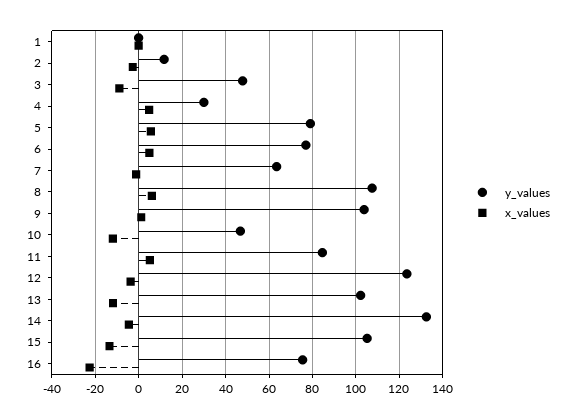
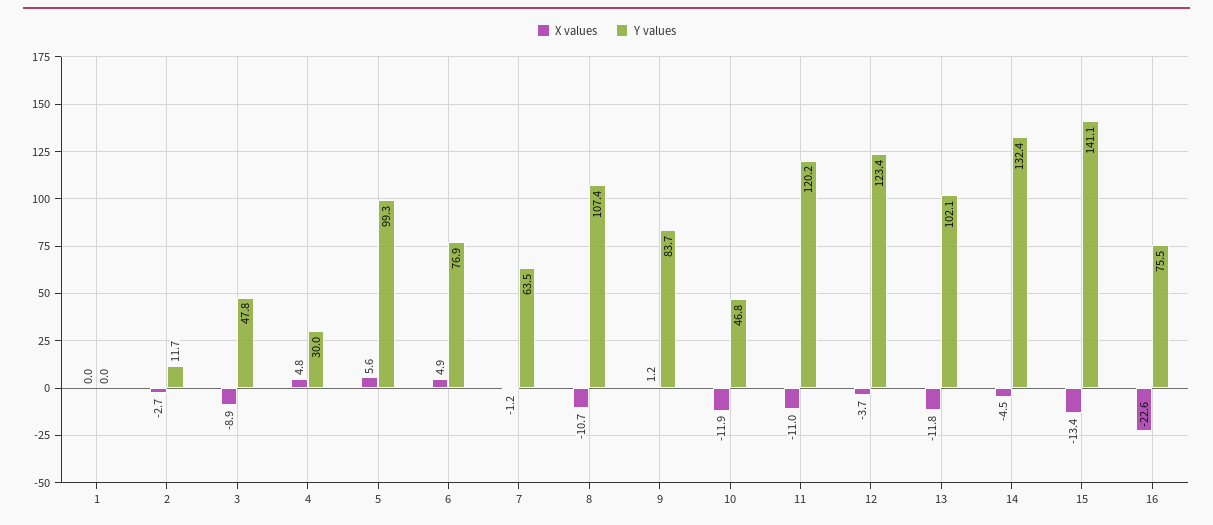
y_values, 5: 80 -> 99.3
x_values, 8: 5 -> -10.7
y_values, 9: 105 -> 83.7
y_values, 11: 85 -> 120.2
x_values, 11: 5 -> -11
y_values, 15: 105 -> 141.1

